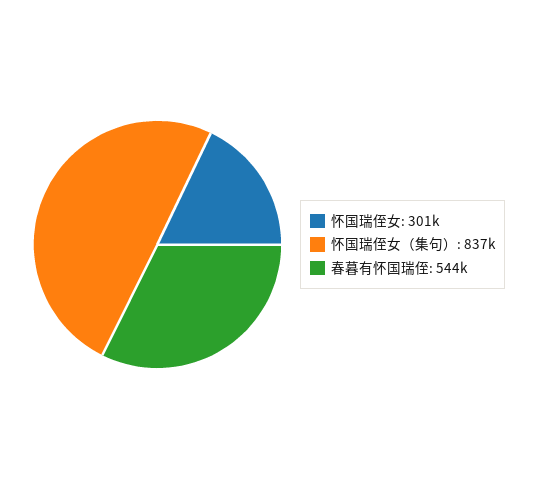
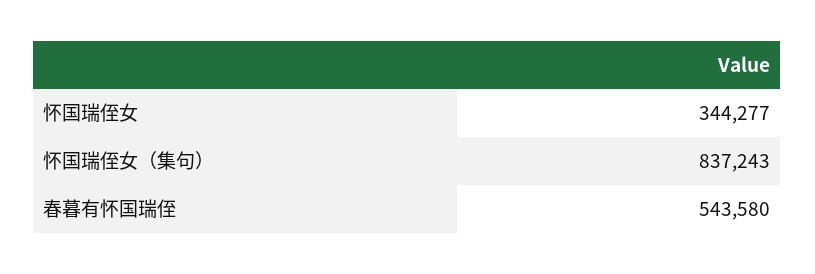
怀国瑞侄女: 301000 -> 344277

